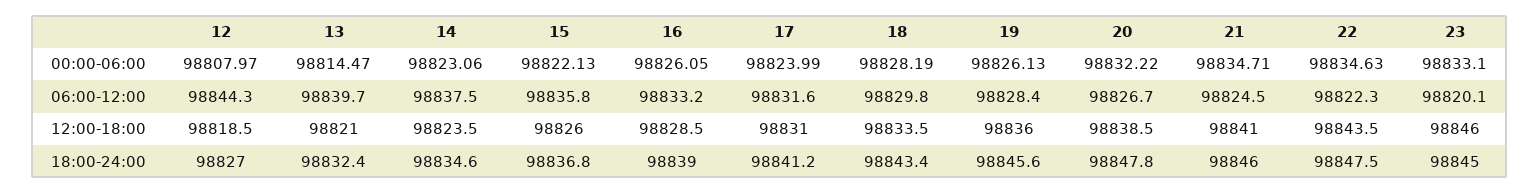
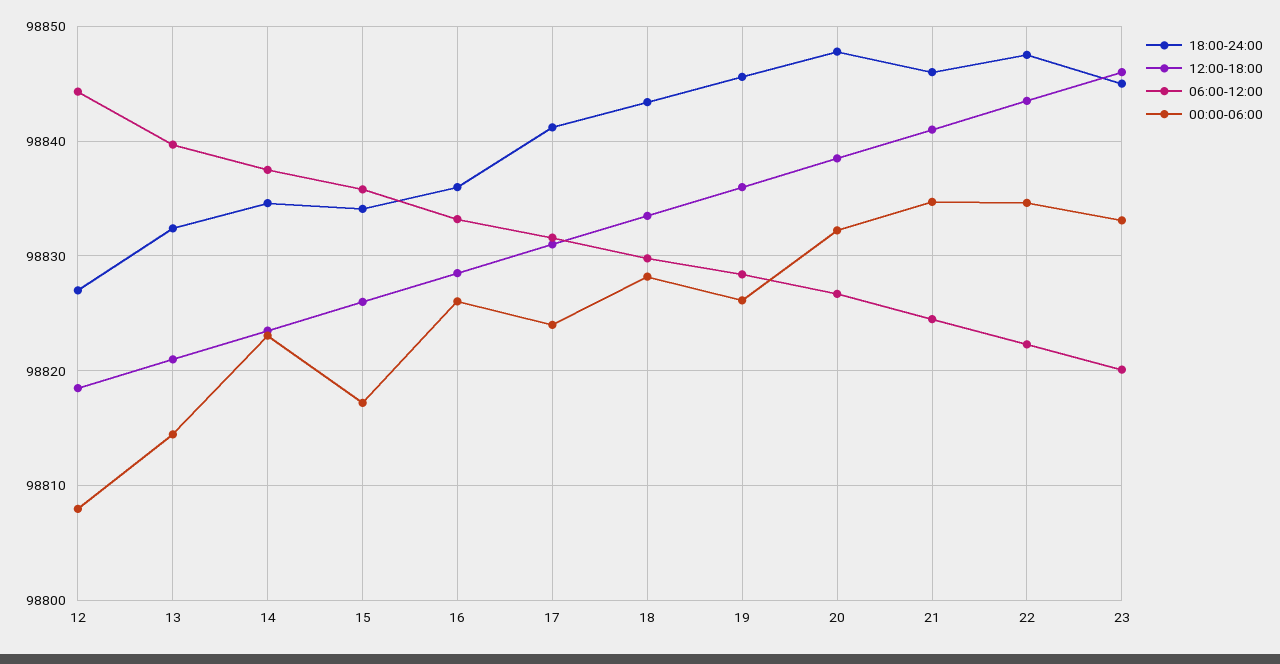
00:00-06:00, 15: 98822.13 -> 98817
18:00-24:00, 15: 98836.8 -> 98834
18:00-24:00, 16: 98839 -> 98836

